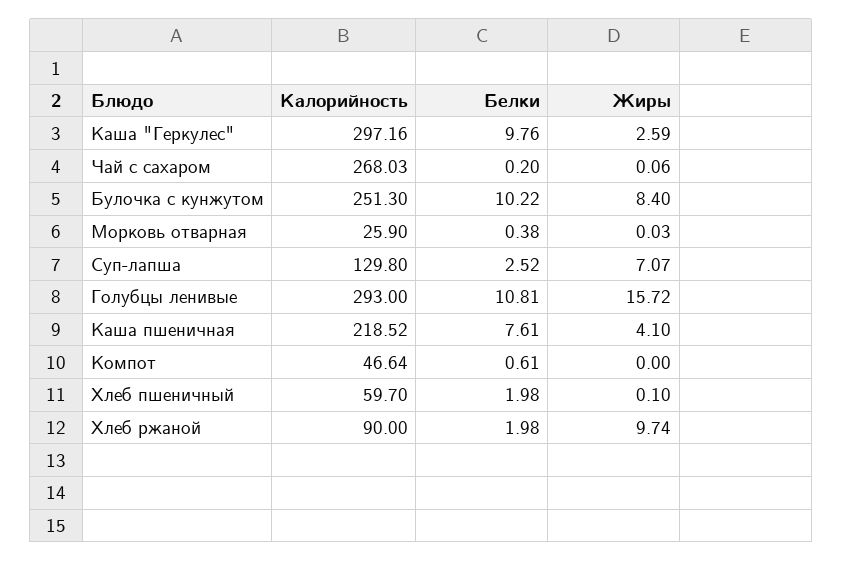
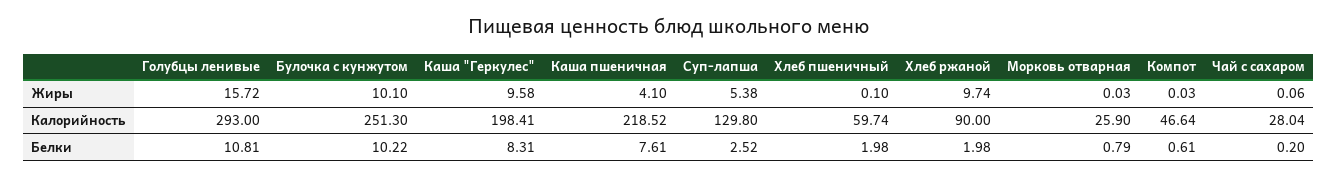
Калорийность, Каша "Геркулес": 297.16 -> 198.41
Белки, Каша "Геркулес": 9.76 -> 8.31
Жиры, Каша "Геркулес": 2.59 -> 9.58
Калорийность, Чай с сахаром: 268.03 -> 28.04
Жиры, Булочка с кунжутом: 8.4 -> 10.1
Белки, Морковь отварная: 0.38 -> 0.79
Жиры, Суп-лапша: 7.07 -> 5.38
Жиры, Компот: 0 -> 0.03
Калорийность, Хлеб пшеничный: 59.7 -> 59.74

